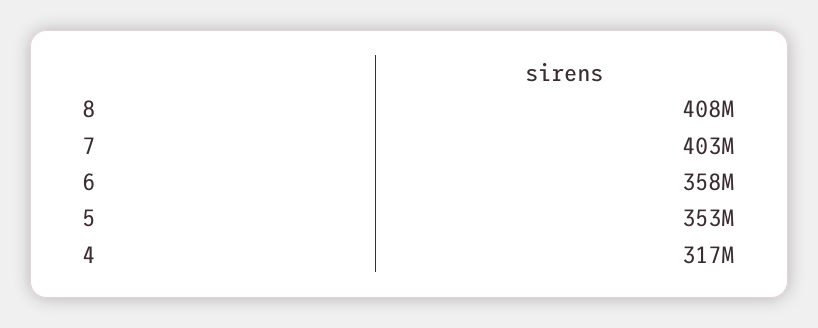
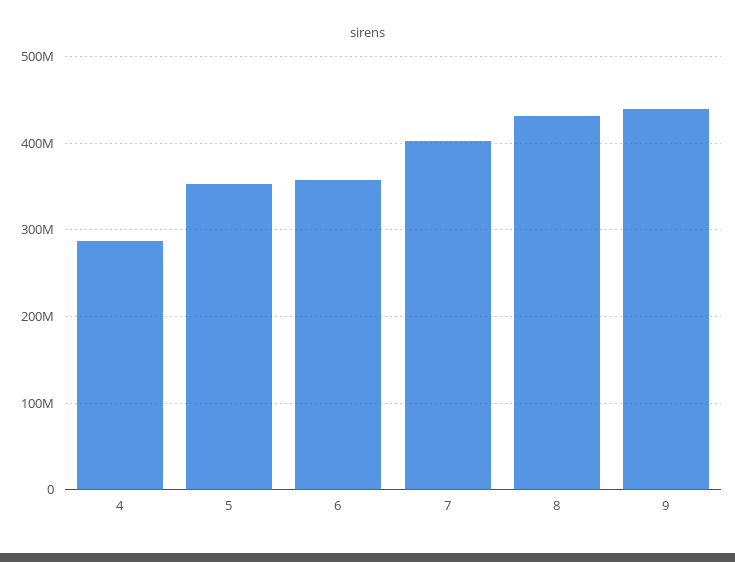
8: 408000000 -> 430000000
4: 317000000 -> 290000000
9: none -> 440000000

